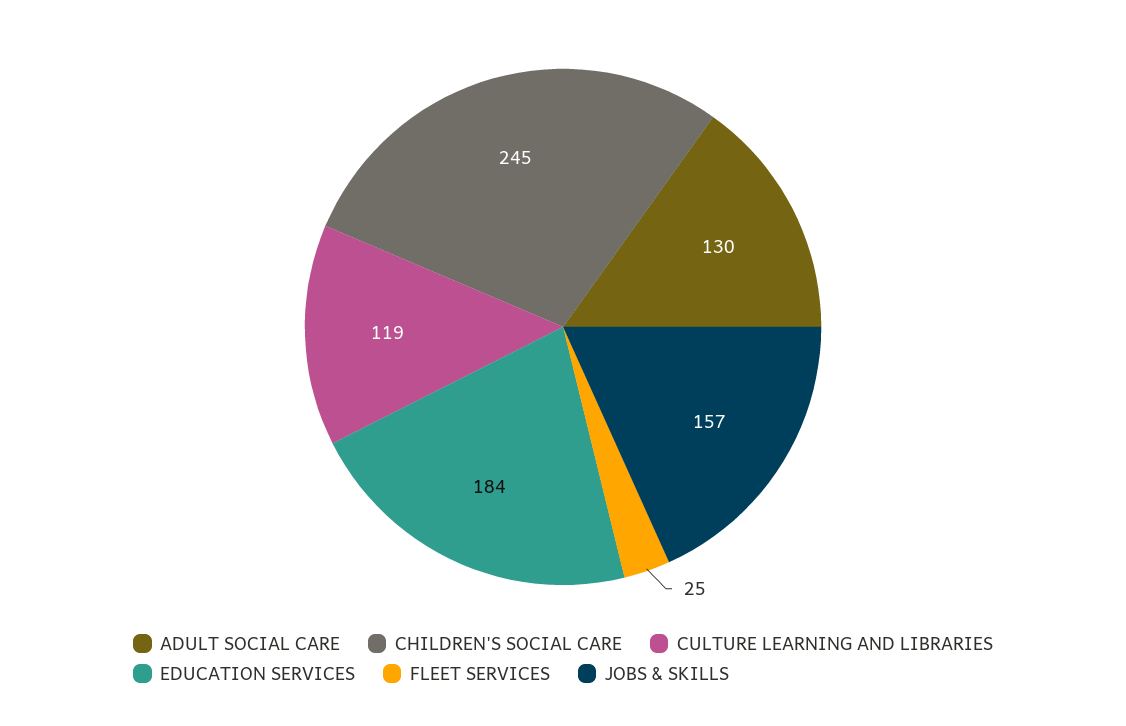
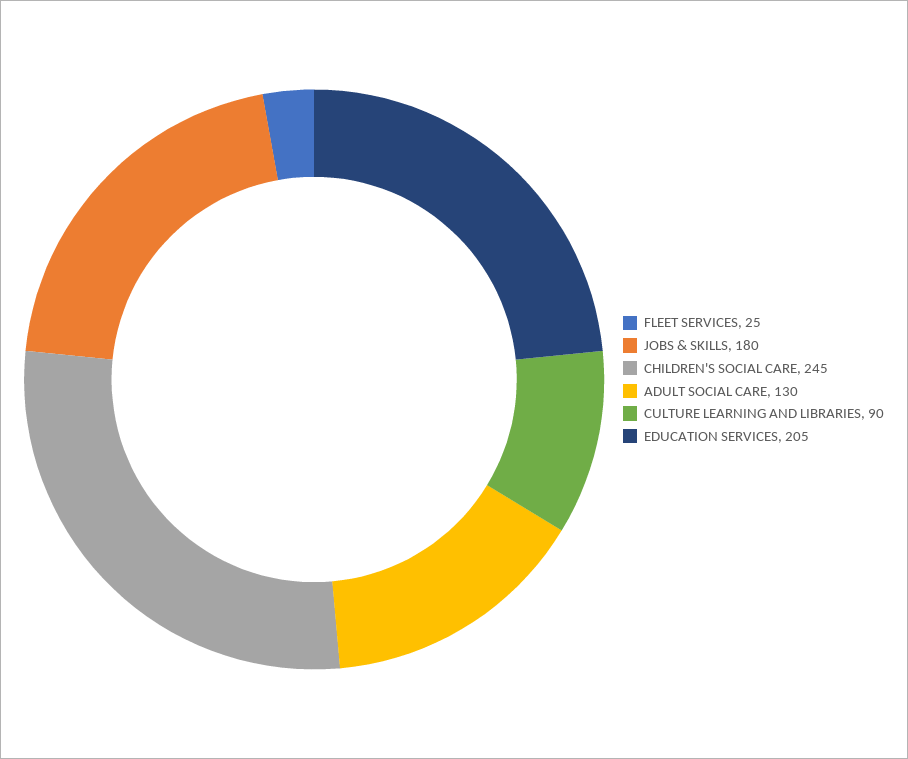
CULTURE LEARNING AND LIBRARIES: 119 -> 90
EDUCATION SERVICES: 184 -> 205
JOBS & SKILLS: 157 -> 180

